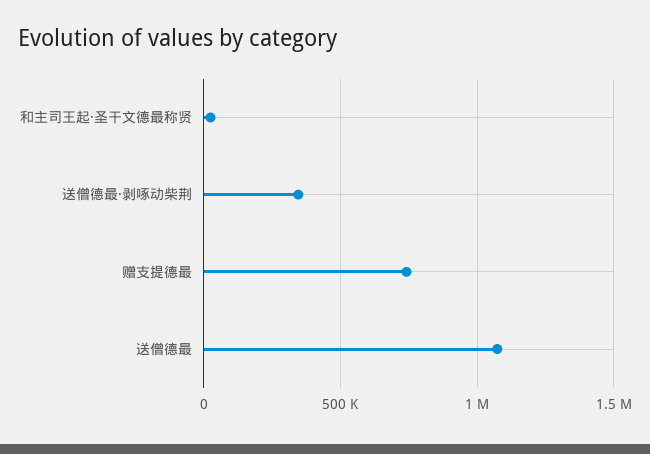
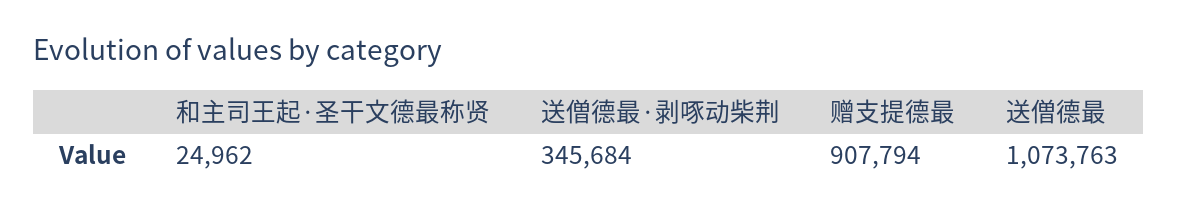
赠支提德最: 750000 -> 907794

